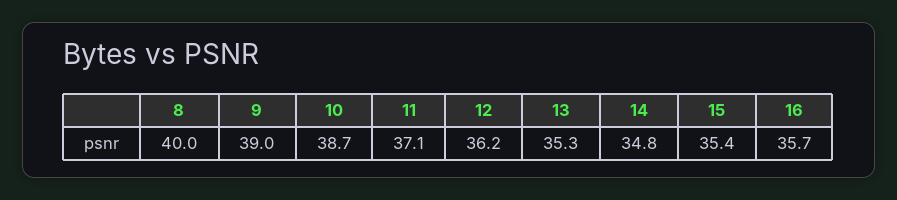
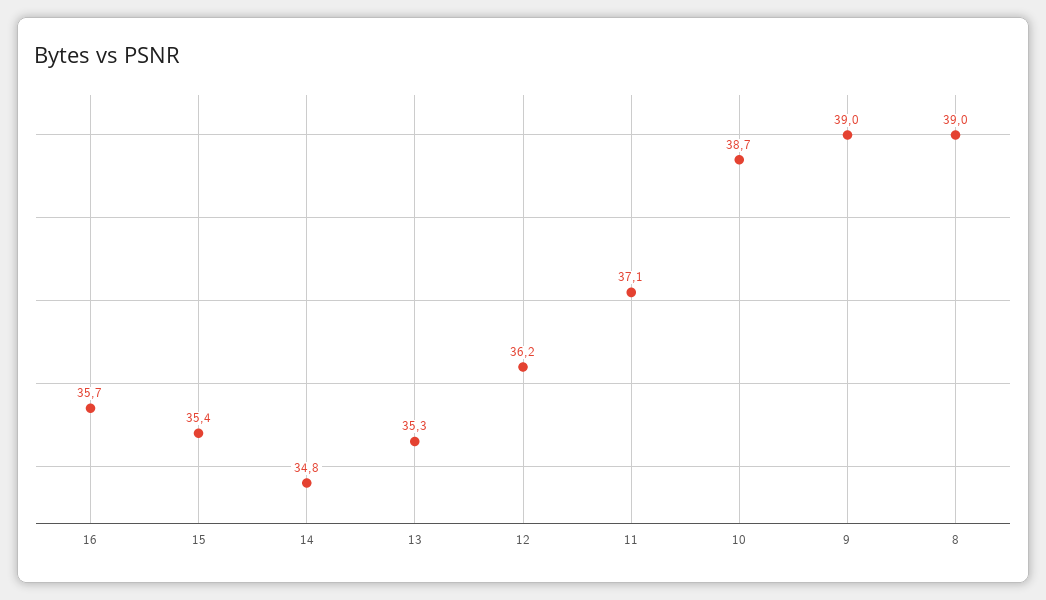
8: 40 -> 39

